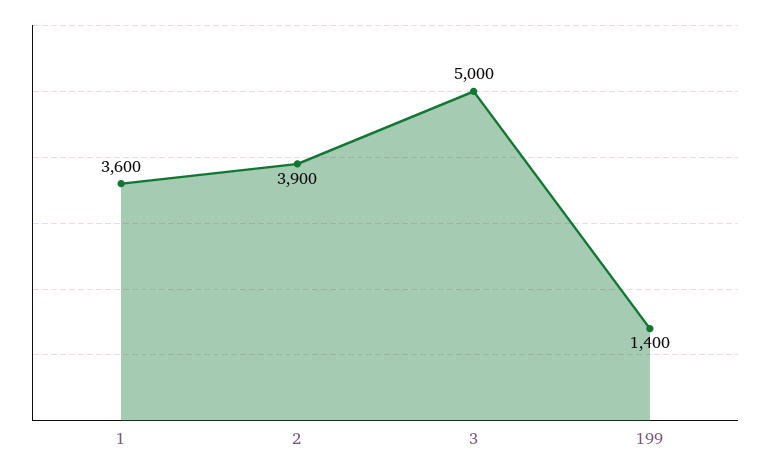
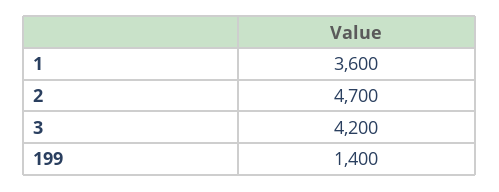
2: 3900 -> 4700
3: 5000 -> 4200

